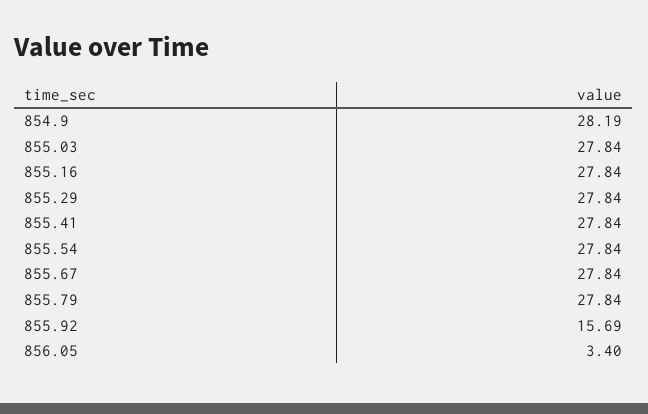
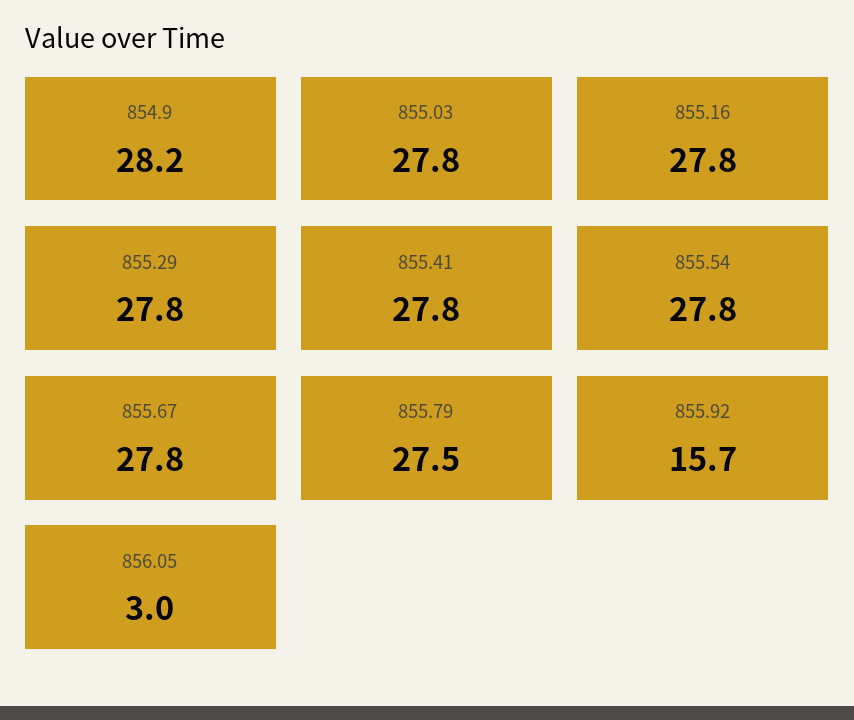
855.79: 27.84 -> 27.5
856.05: 3.4 -> 3

